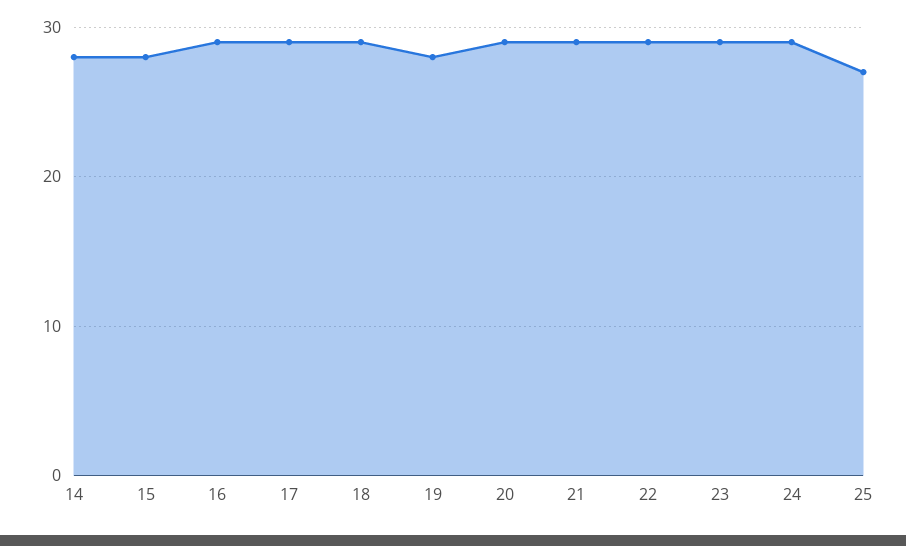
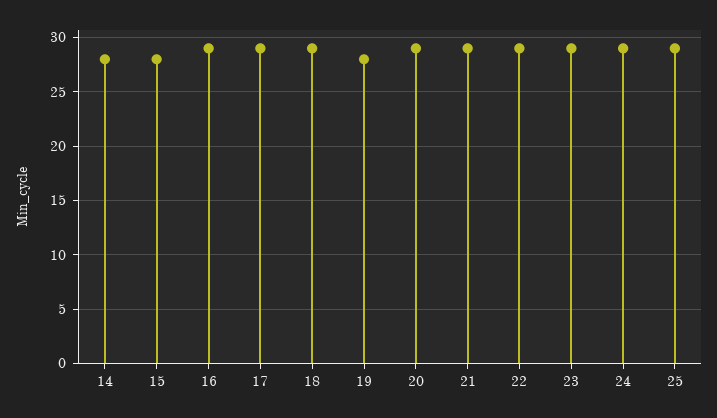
25: 27 -> 29

